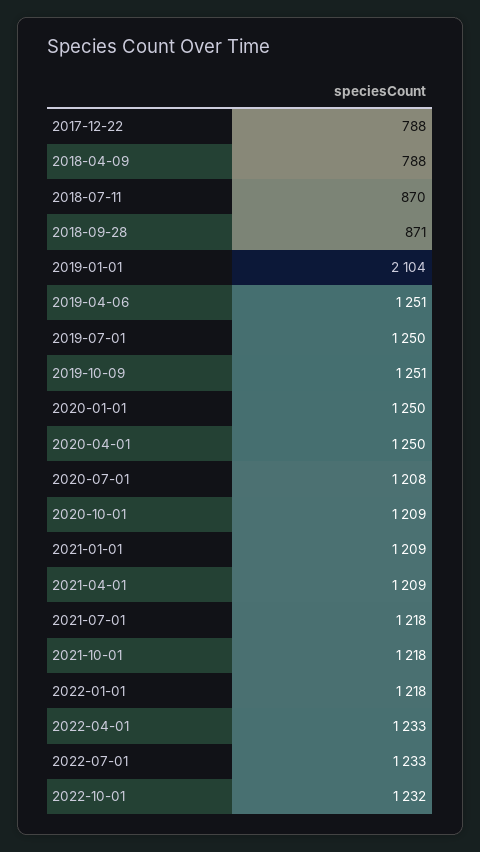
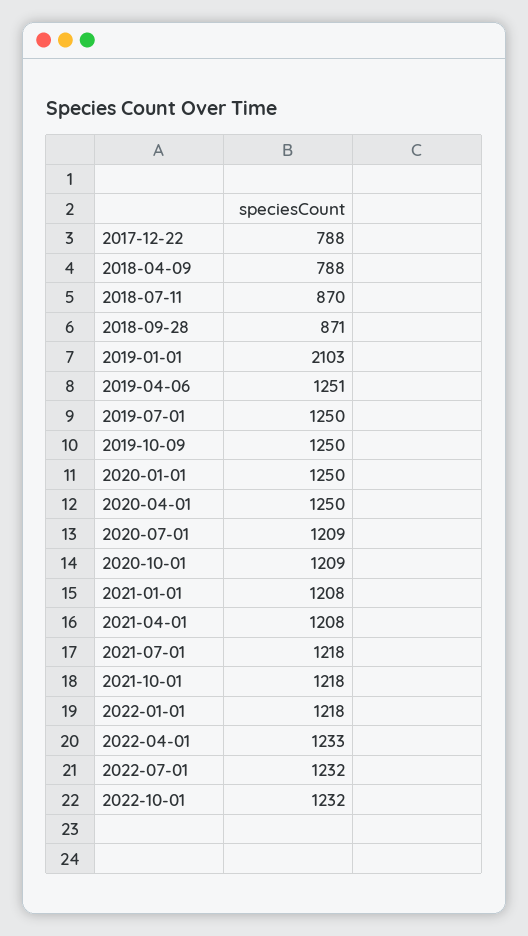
2019-01-01: 2104 -> 2103
2019-10-09: 1251 -> 1250
2020-07-01: 1208 -> 1209
2021-01-01: 1209 -> 1208
2021-04-01: 1209 -> 1208
2022-07-01: 1233 -> 1232

